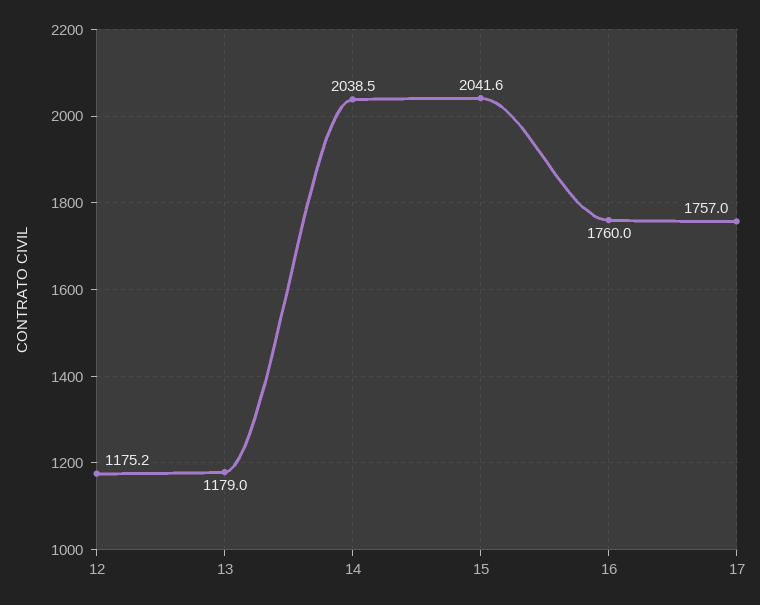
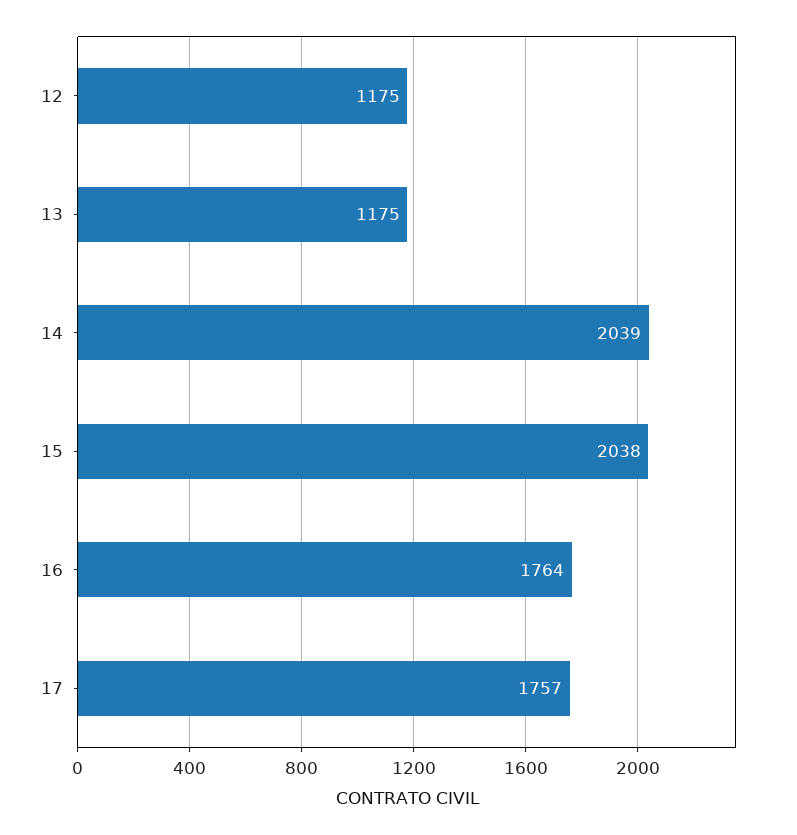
13: 1179 -> 1175
15: 2041.6 -> 2038
16: 1760 -> 1764

